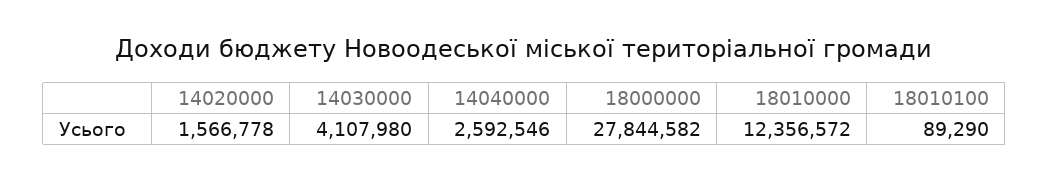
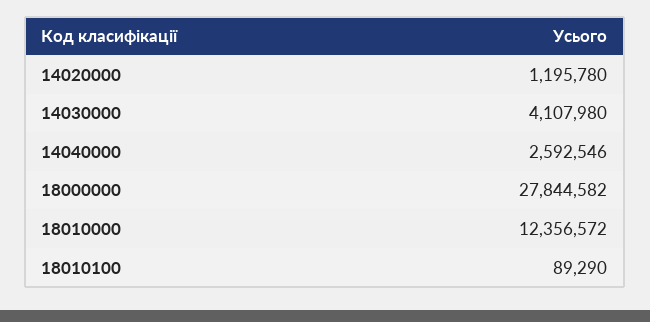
14020000: 1566778 -> 1195780

